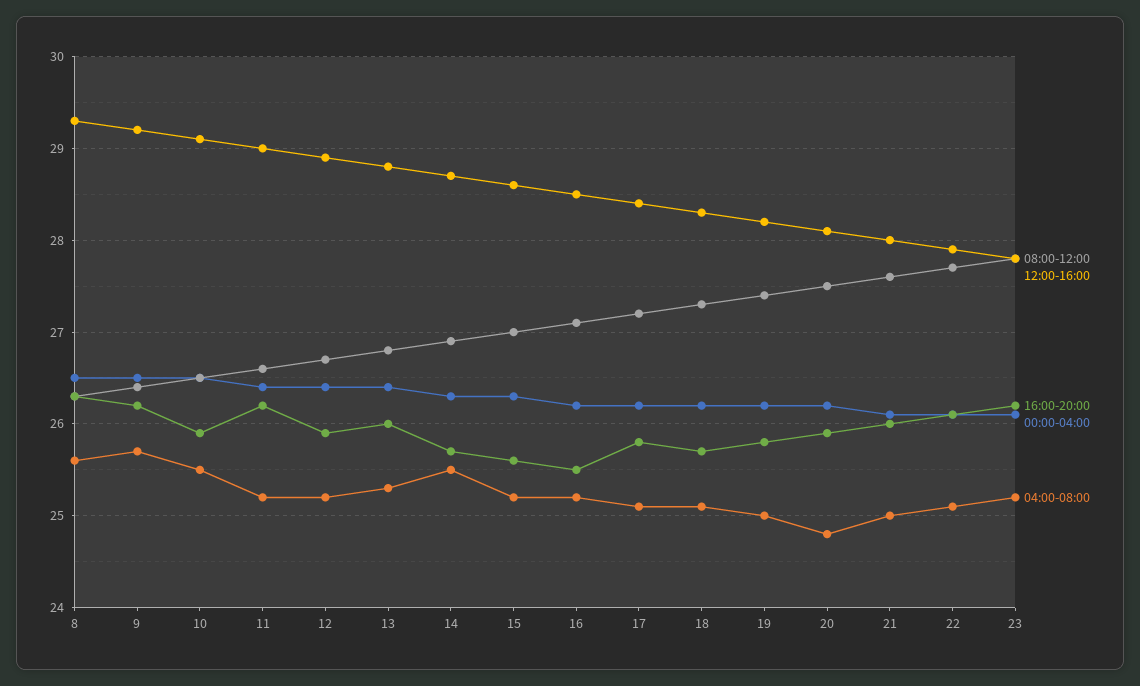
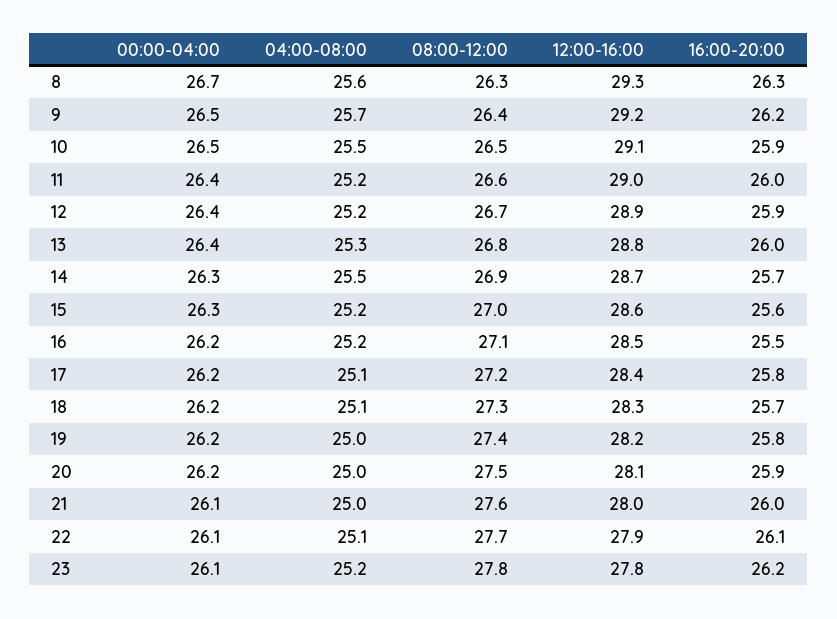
00:00-04:00, 8: 26.5 -> 26.7
16:00-20:00, 11: 26.2 -> 26
04:00-08:00, 20: 24.8 -> 25

